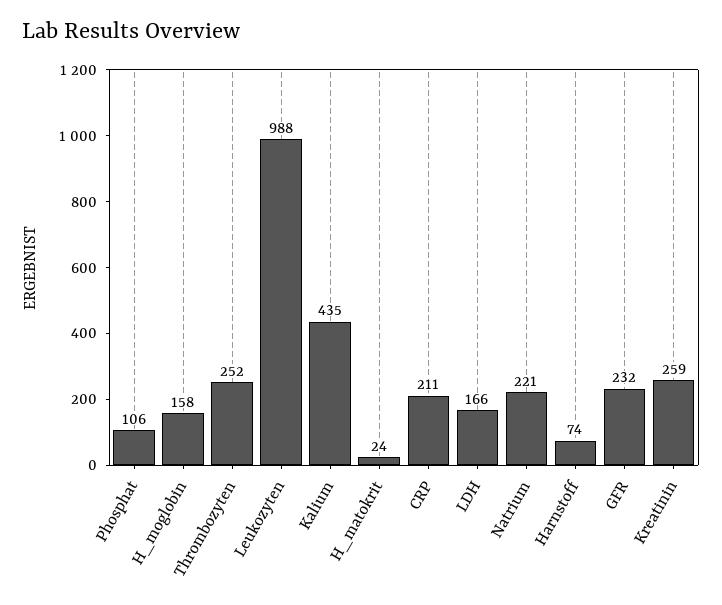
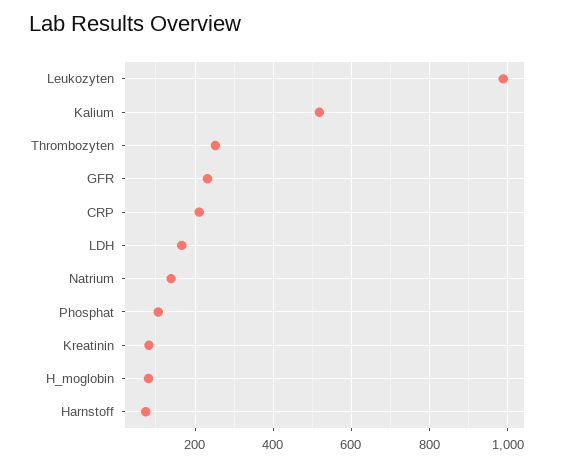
H_moglobin: 158 -> 80
Kalium: 435 -> 520
H_matokrit: 24 -> none
Natrium: 221 -> 140
Kreatinin: 259 -> 80

